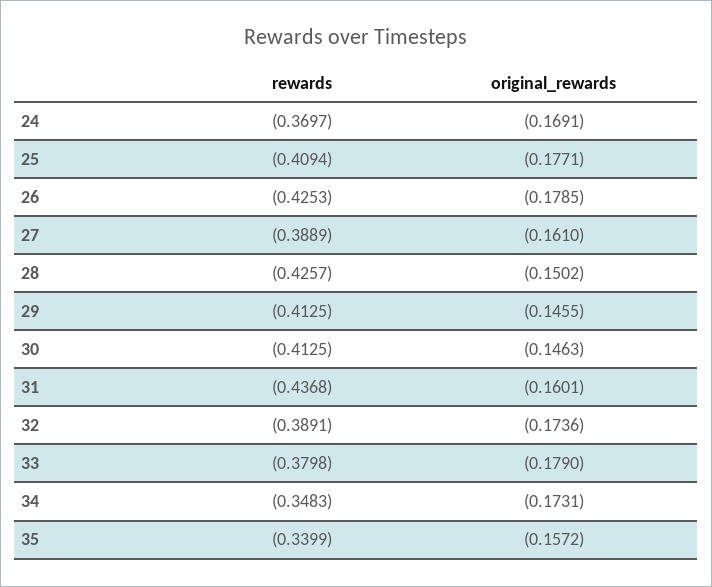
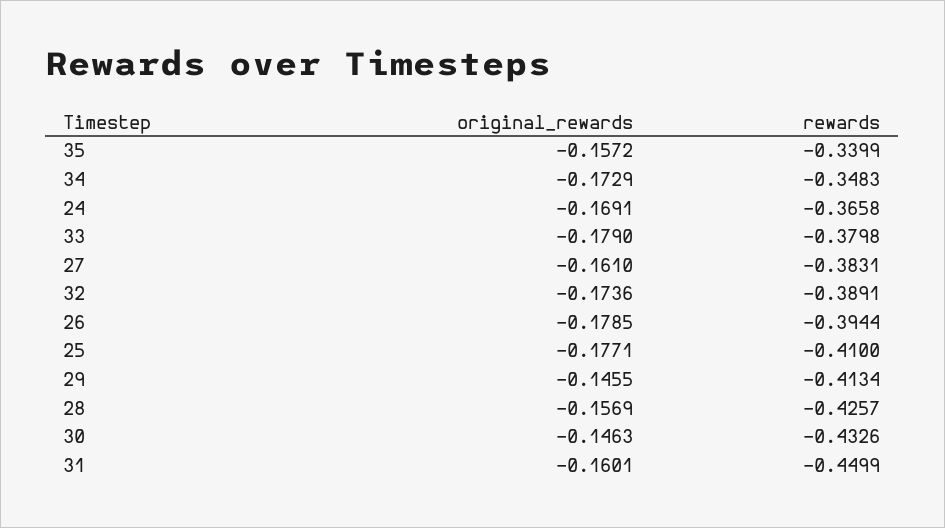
rewards, 24: -0.3697 -> -0.3658
rewards, 25: -0.4094 -> -0.41
rewards, 26: -0.4253 -> -0.3944
rewards, 27: -0.3889 -> -0.3831
original_rewards, 28: -0.1502 -> -0.1569
rewards, 29: -0.4125 -> -0.4134
rewards, 30: -0.4125 -> -0.4326
rewards, 31: -0.4368 -> -0.4499
original_rewards, 34: -0.1731 -> -0.1729

